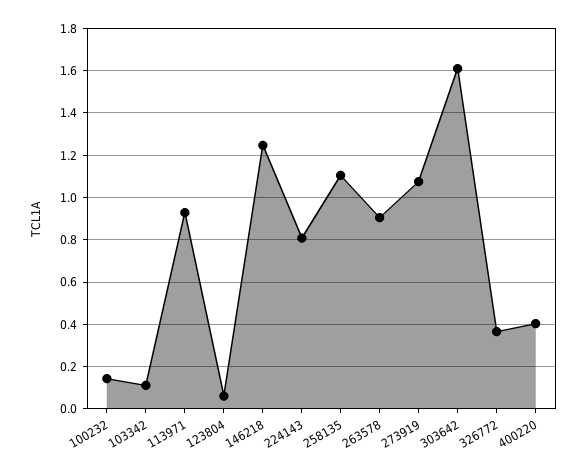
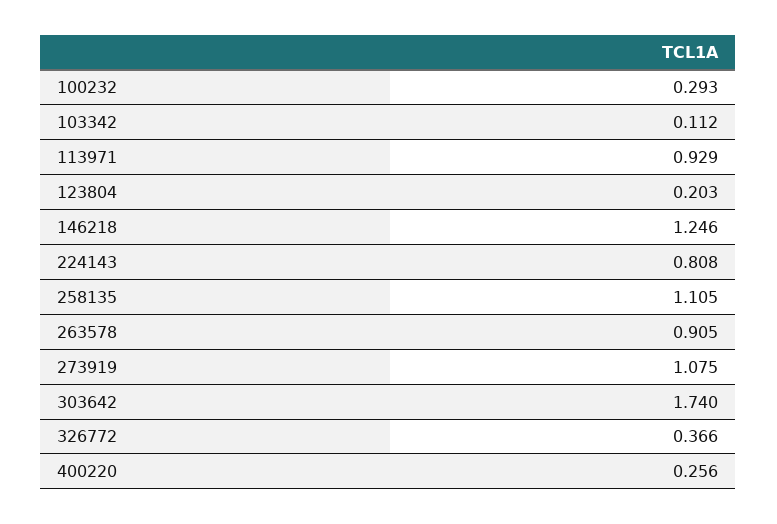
100232: 0.15 -> 0.293
123804: 0.05 -> 0.203
303642: 1.6 -> 1.74
400220: 0.4 -> 0.256

